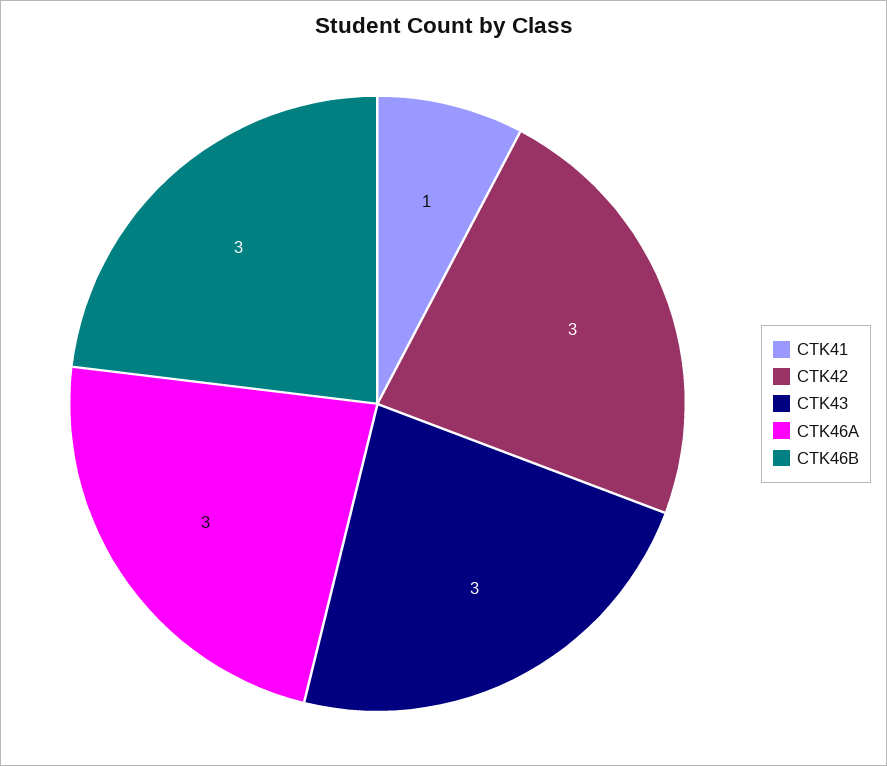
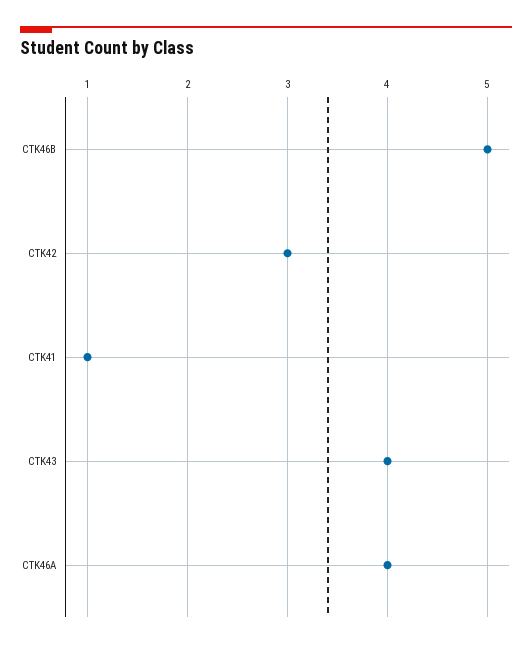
CTK43: 3 -> 4
CTK46A: 3 -> 4
CTK46B: 3 -> 5

